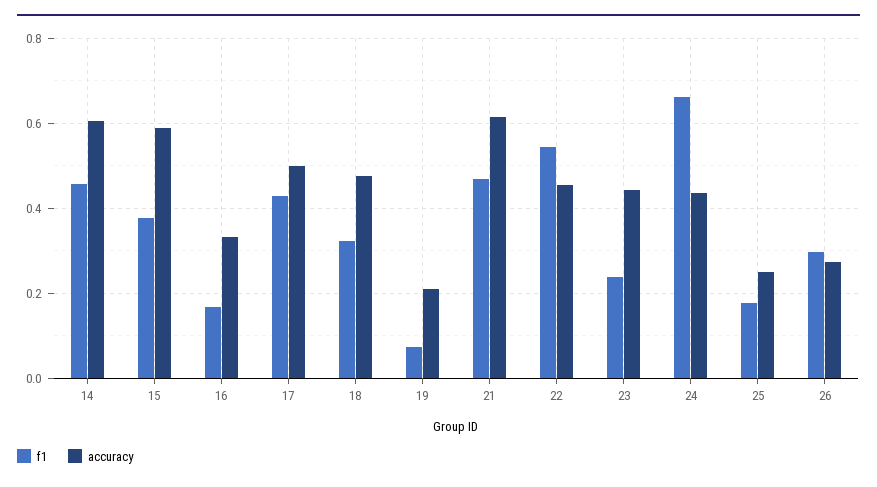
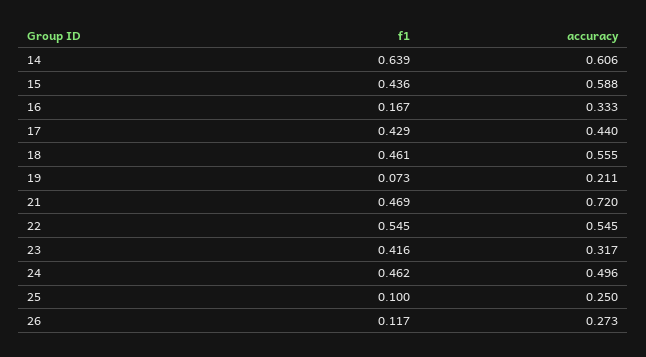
f1, 14: 0.46 -> 0.639
f1, 15: 0.38 -> 0.436
accuracy, 17: 0.5 -> 0.44
f1, 18: 0.32 -> 0.461
accuracy, 18: 0.48 -> 0.555
accuracy, 21: 0.62 -> 0.72
accuracy, 22: 0.46 -> 0.545
f1, 23: 0.24 -> 0.416
accuracy, 23: 0.44 -> 0.317
f1, 24: 0.66 -> 0.462
accuracy, 24: 0.44 -> 0.496
f1, 25: 0.18 -> 0.1
f1, 26: 0.3 -> 0.117

